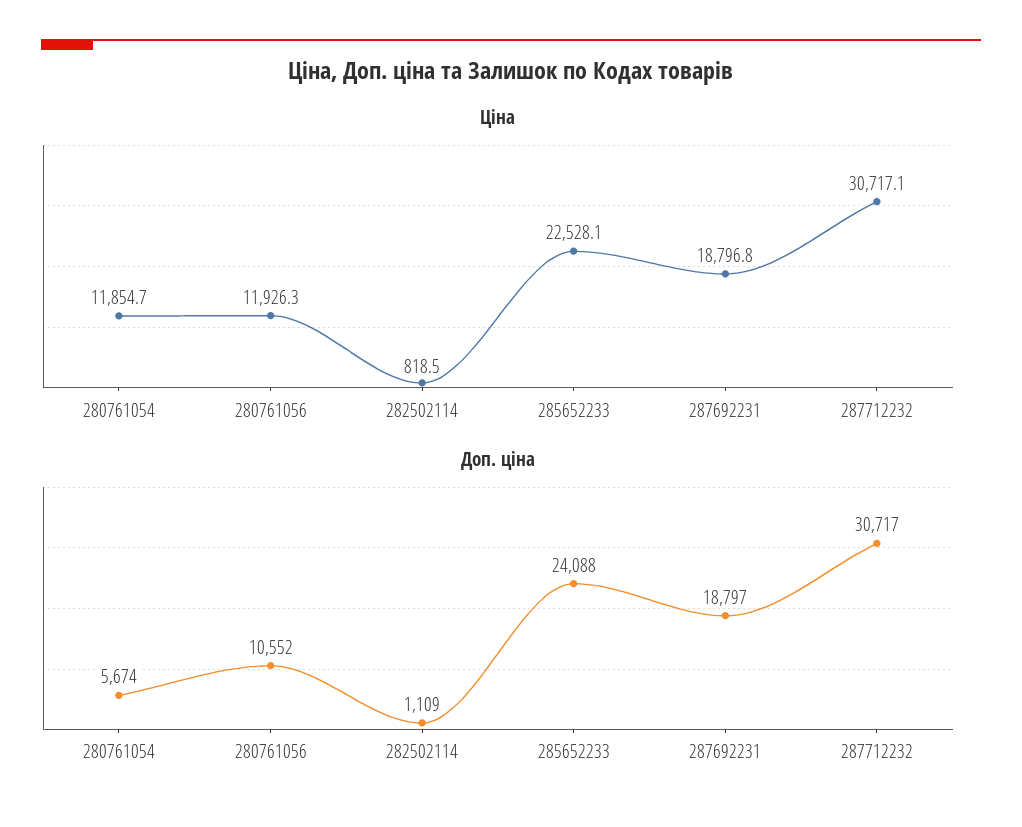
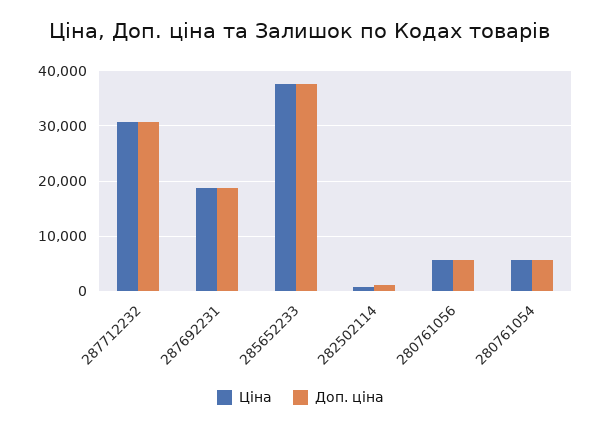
Ціна, 280761054: 11854.7 -> 6000
Ціна, 280761056: 11926.3 -> 6000
Ціна, 285652233: 22528.1 -> 38000
Доп. ціна, 280761056: 10552 -> 6000
Доп. ціна, 285652233: 24088 -> 38000

